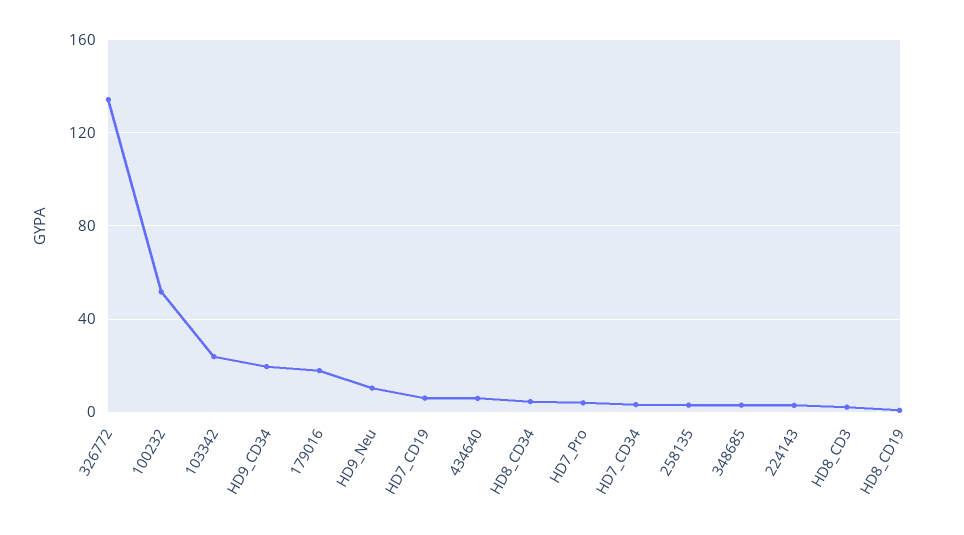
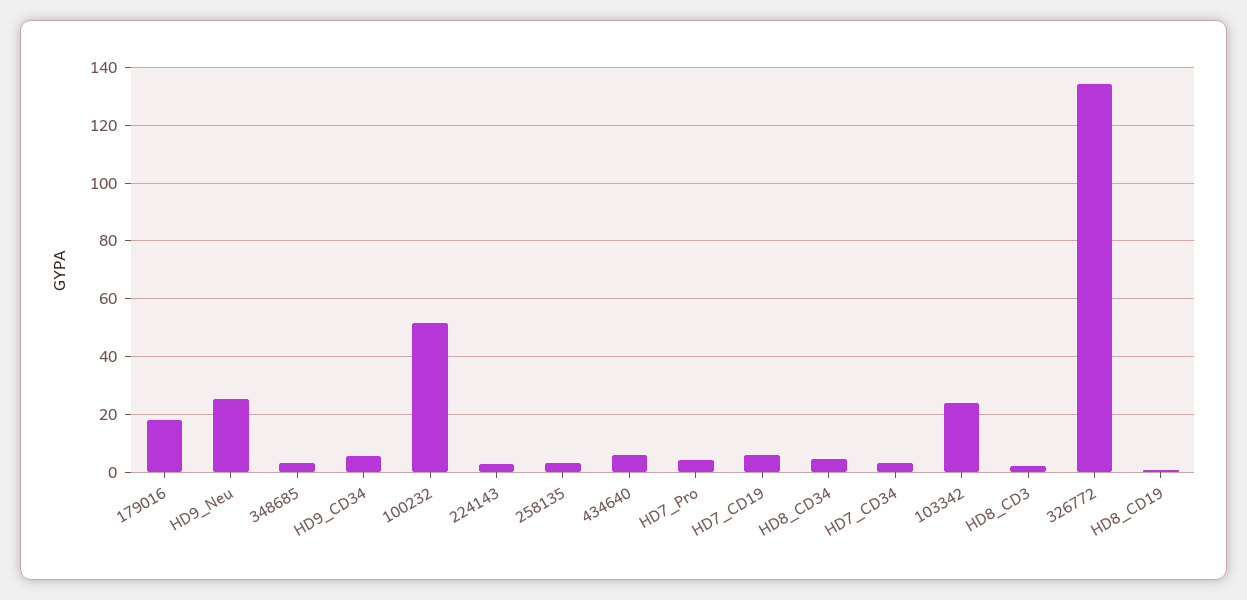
HD9_CD34: 20 -> 5
HD9_Neu: 10 -> 25

